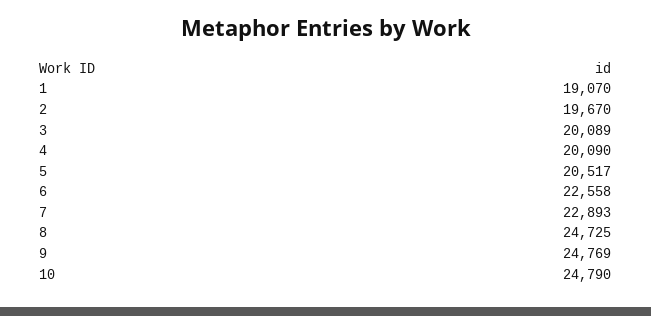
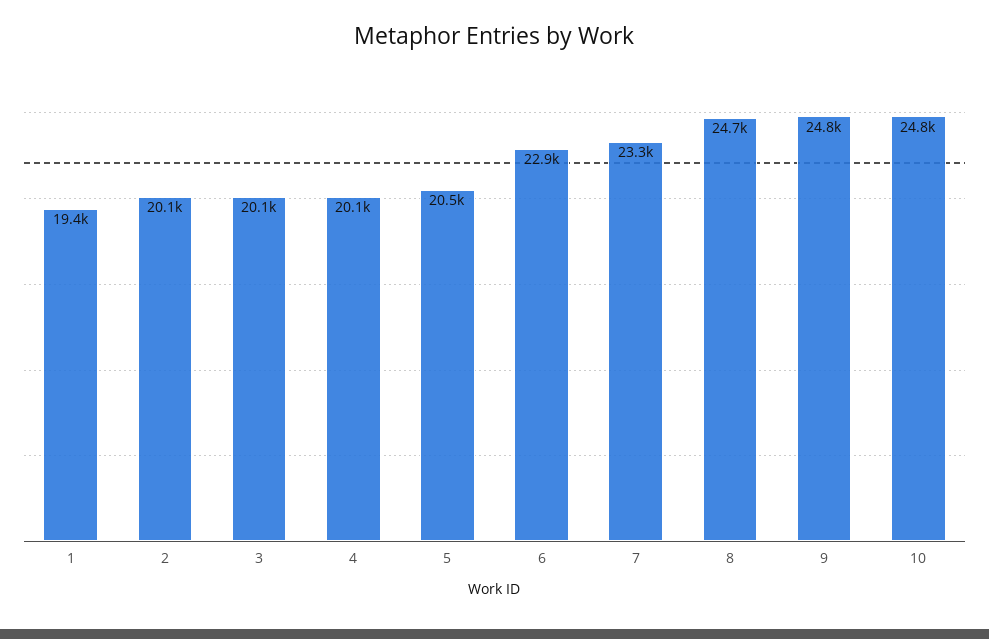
1: 19070 -> 19400
2: 19670 -> 20100
6: 22558 -> 22900
7: 22893 -> 23300

